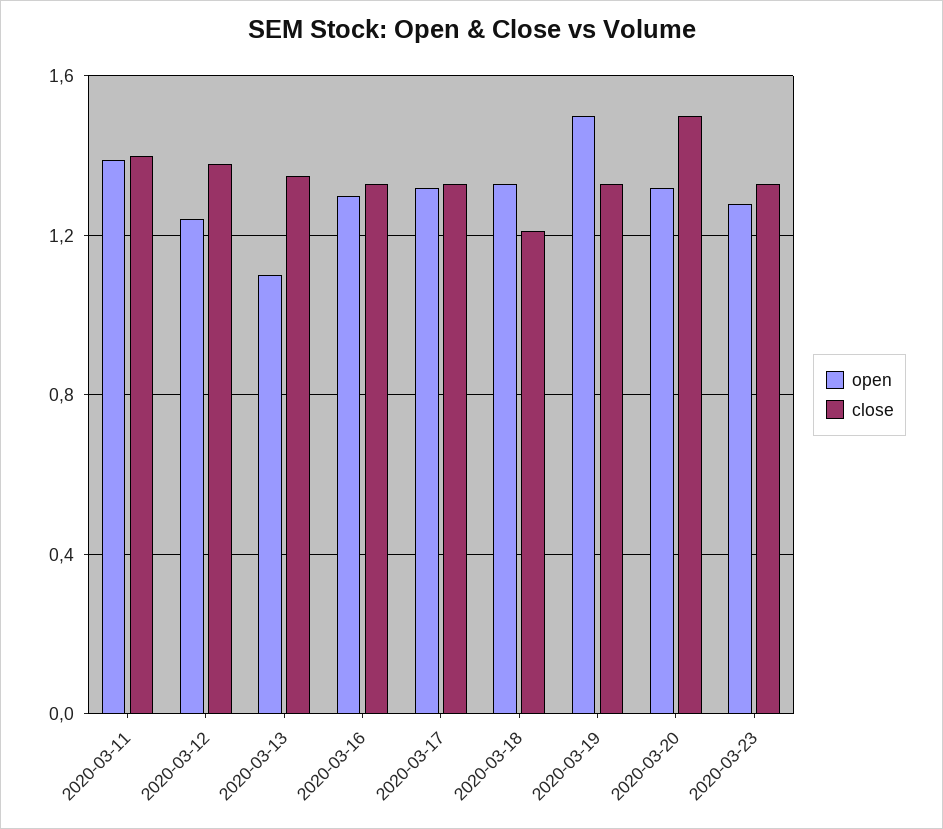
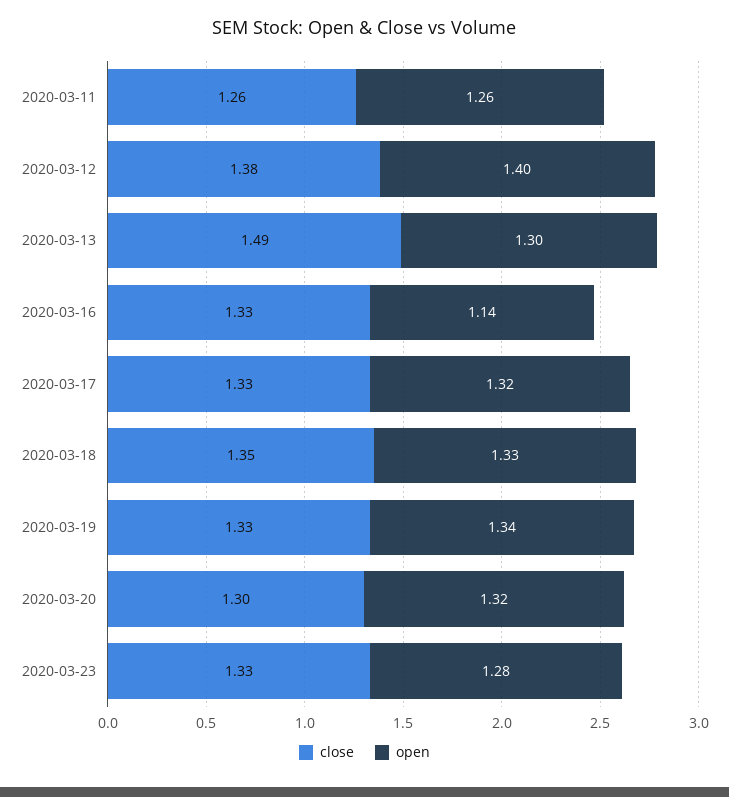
open, 2020-03-11: 1.4 -> 1.26
close, 2020-03-11: 1.4 -> 1.26
open, 2020-03-12: 1.25 -> 1.4
open, 2020-03-13: 1.1 -> 1.3
close, 2020-03-13: 1.35 -> 1.49
open, 2020-03-16: 1.3 -> 1.14
close, 2020-03-18: 1.2 -> 1.35
open, 2020-03-19: 1.5 -> 1.34
close, 2020-03-20: 1.5 -> 1.3

